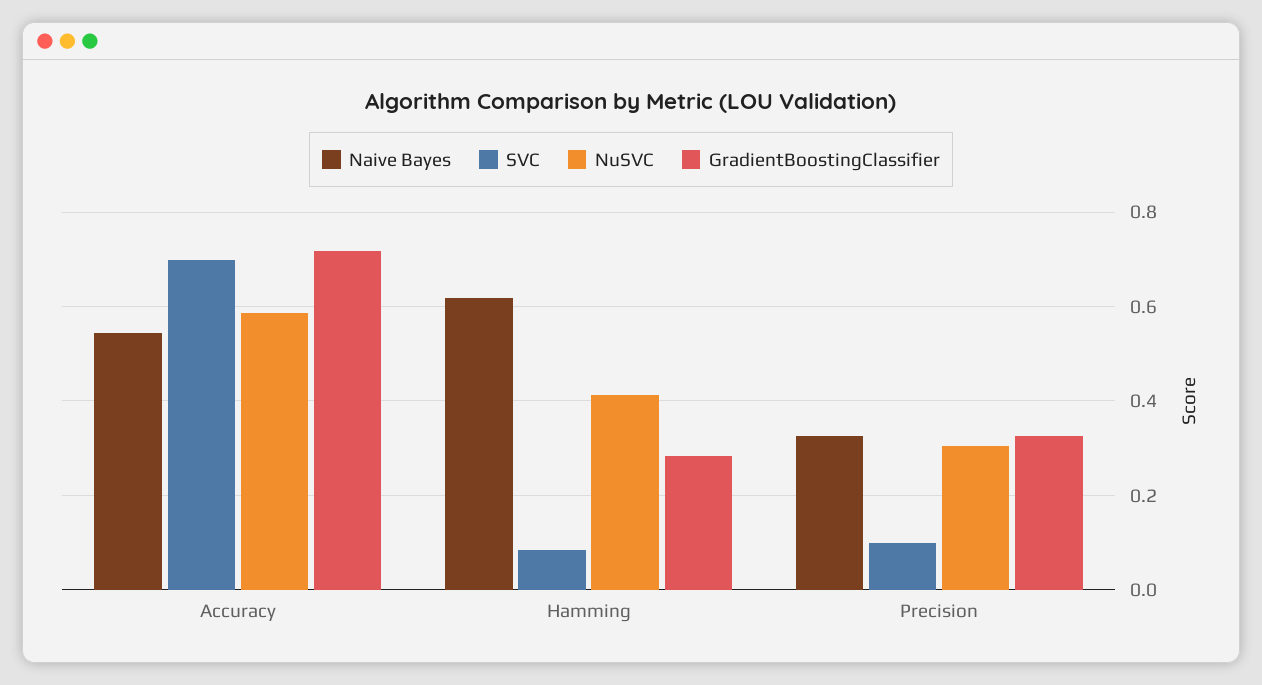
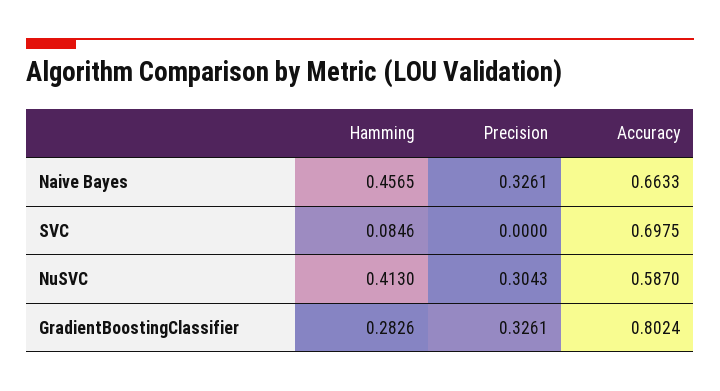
Naive Bayes, Accuracy: 0.54 -> 0.6633
GradientBoostingClassifier, Accuracy: 0.72 -> 0.8024
Naive Bayes, Hamming: 0.62 -> 0.4565
SVC, Precision: 0.1 -> 0

